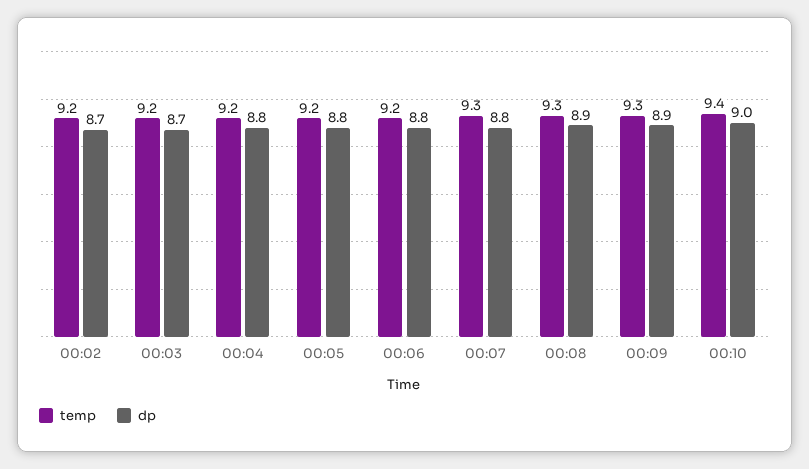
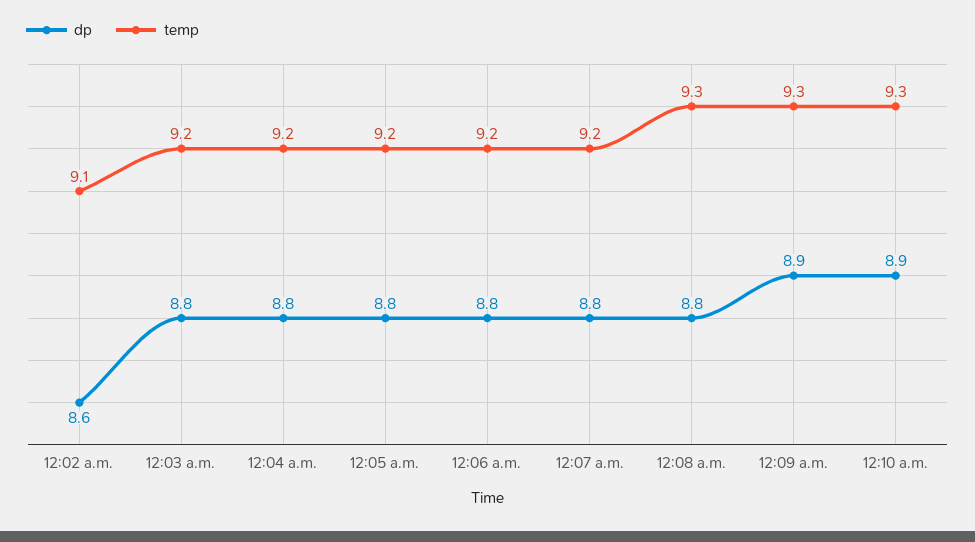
temp, 00:02: 9.2 -> 9.1
dp, 00:02: 8.7 -> 8.6
dp, 00:03: 8.7 -> 8.8
temp, 00:07: 9.3 -> 9.2
dp, 00:08: 8.9 -> 8.8
temp, 00:10: 9.4 -> 9.3
dp, 00:10: 9 -> 8.9

